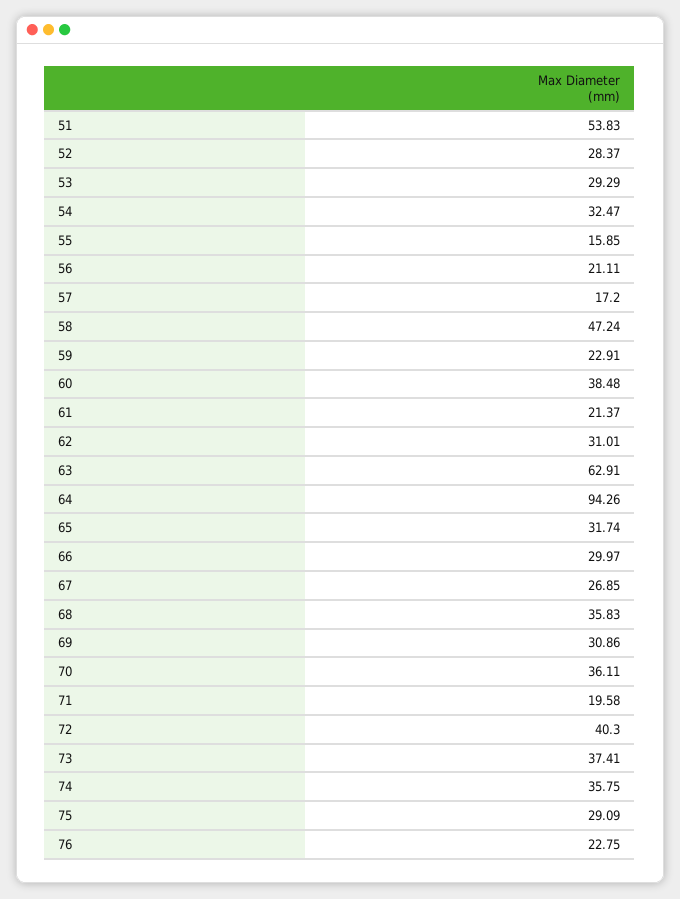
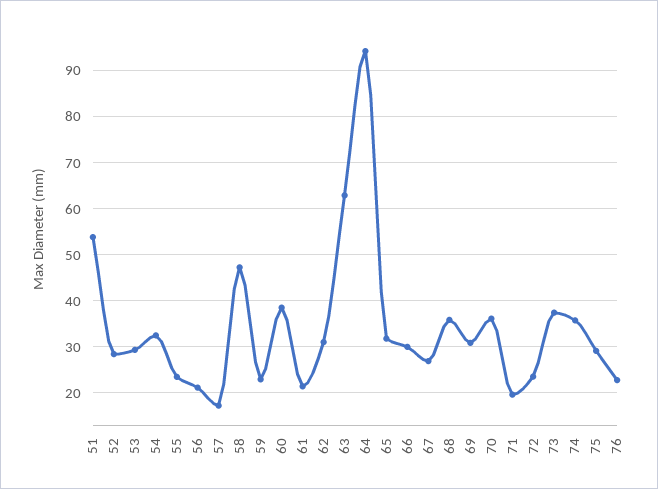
55: 15.85 -> 24
72: 40.3 -> 24

